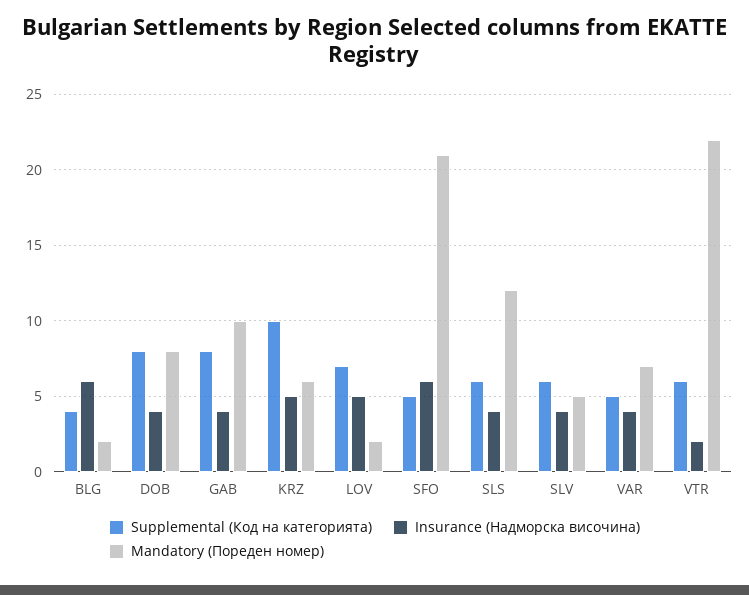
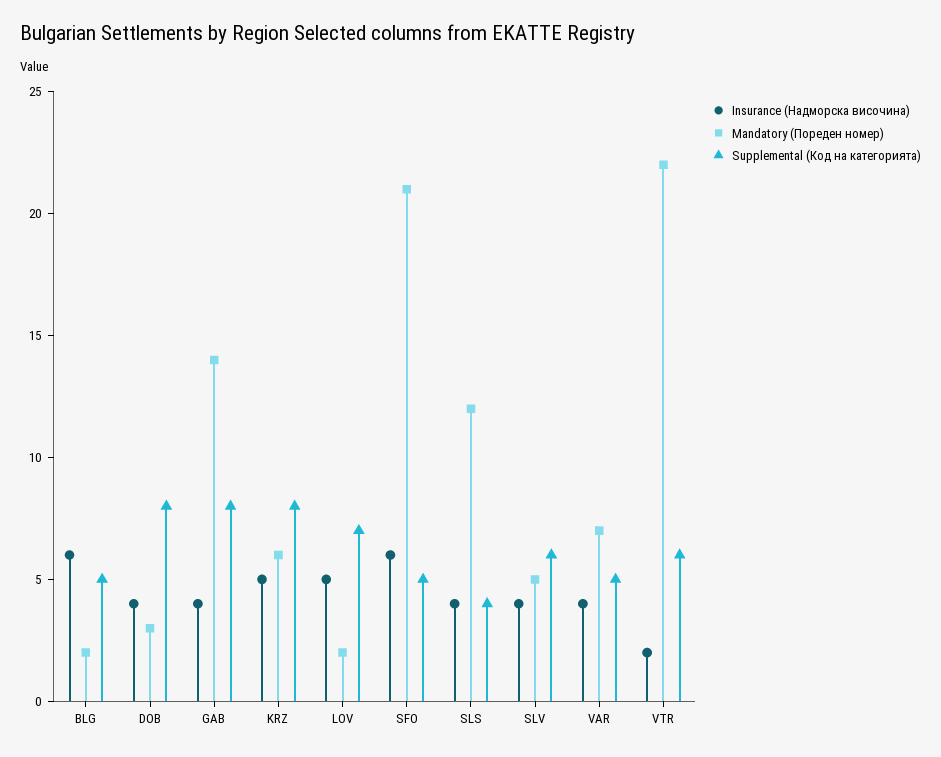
Supplemental (Код на категорията), BLG: 4 -> 5
Mandatory (Пореден номер), DOB: 8 -> 3
Mandatory (Пореден номер), GAB: 10 -> 14
Supplemental (Код на категорията), KRZ: 10 -> 8
Supplemental (Код на категорията), SLS: 6 -> 4

